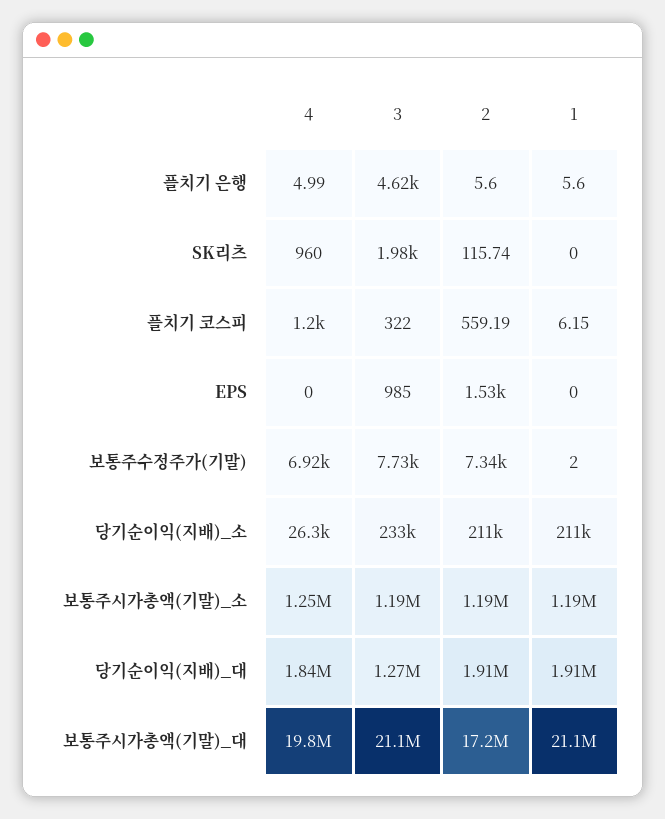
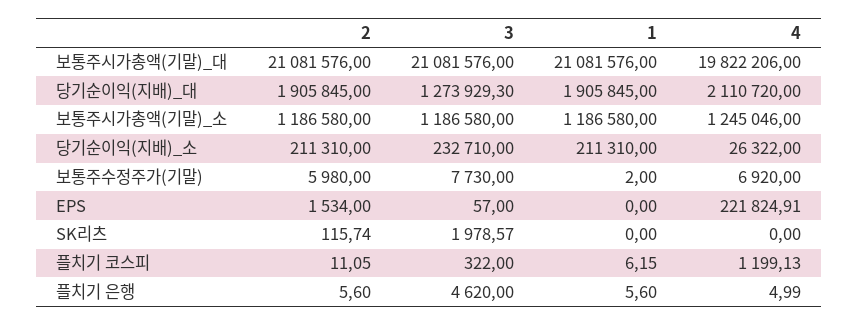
4, SK리츠: 960 -> 0
2, 플치기 코스피: 559.19 -> 11.05
4, EPS: 0 -> 221824.91
3, EPS: 985 -> 57
2, 보통주수정주가(기말): 7340 -> 5980
4, 당기순이익(지배)_대: 1840000 -> 2110720
2, 보통주시가총액(기말)_대: 17200000 -> 21081576

